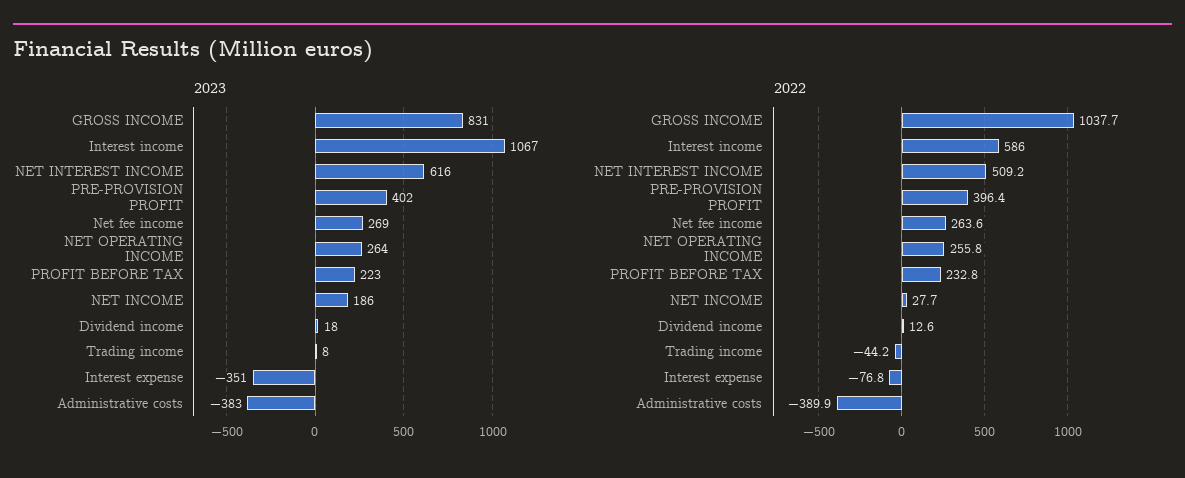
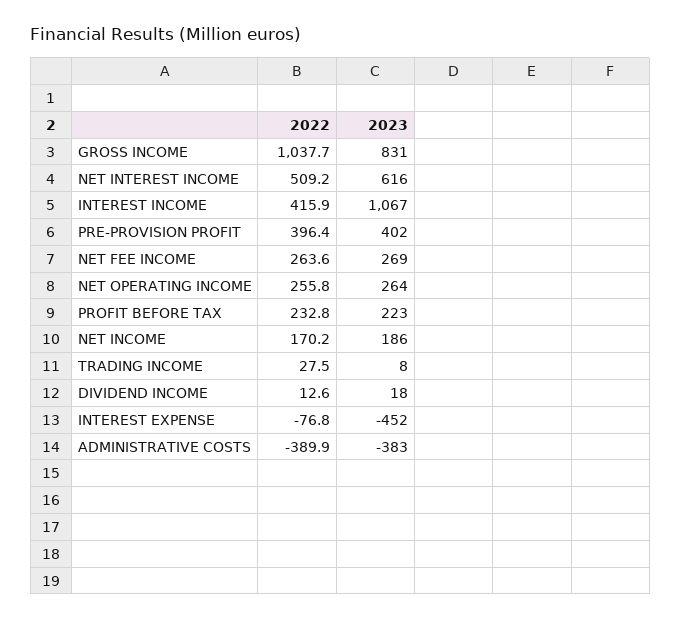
2023, Interest expense: -351 -> -452
2022, Interest income: 586 -> 415.9
2022, NET INCOME: 27.7 -> 170.2
2022, Trading income: -44.2 -> 27.5

